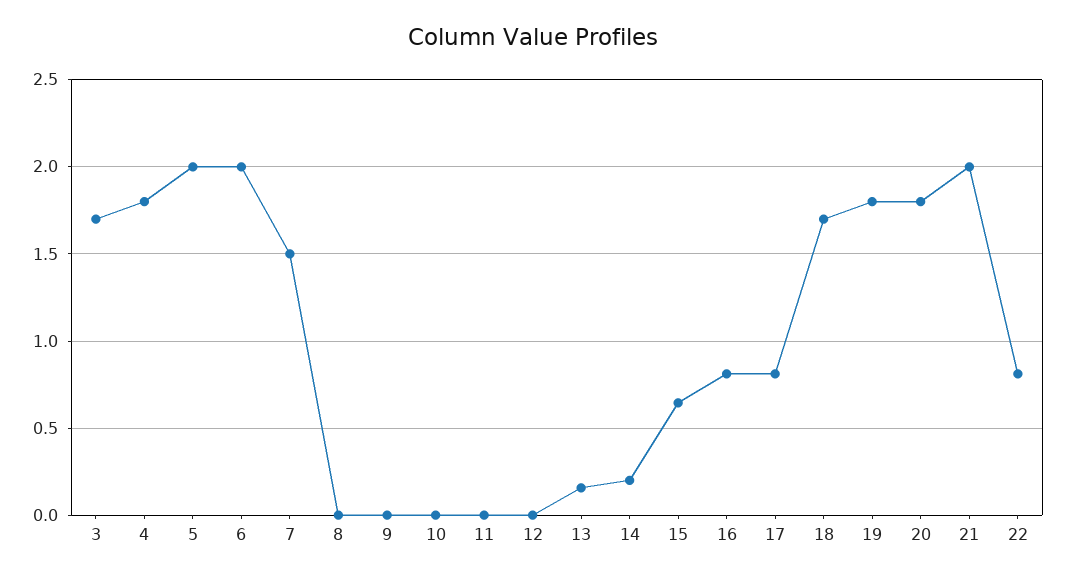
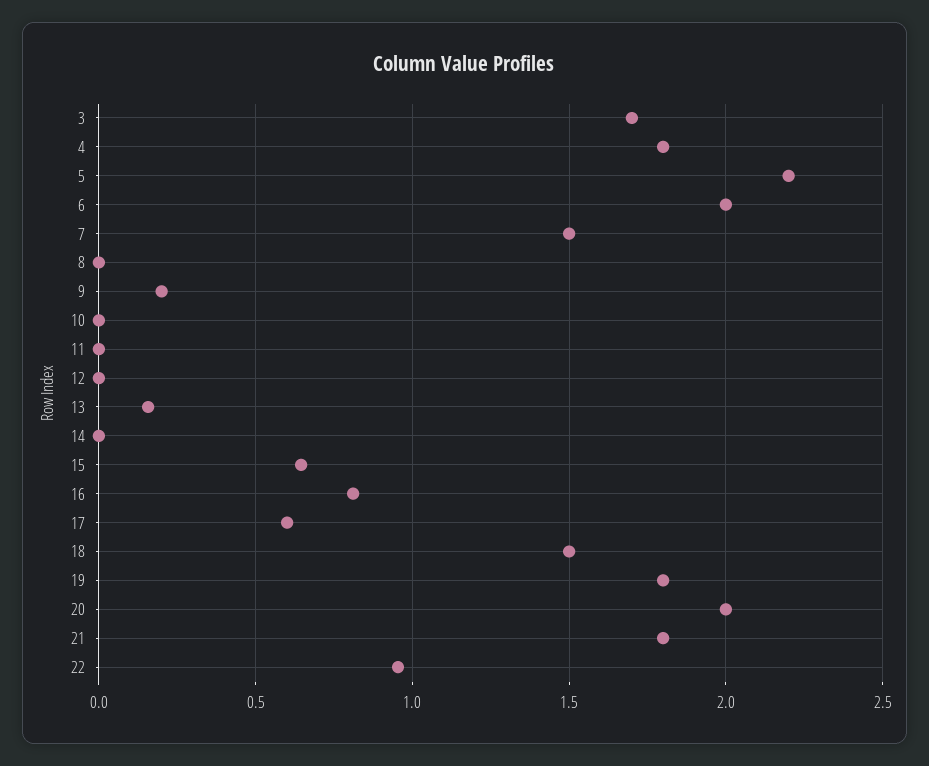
5: 2 -> 2.2
9: 0 -> 0.2
14: 0.2 -> 0
17: 0.8 -> 0.6
18: 1.7 -> 1.5
20: 1.8 -> 2
21: 2 -> 1.8
22: 0.8 -> 0.95

